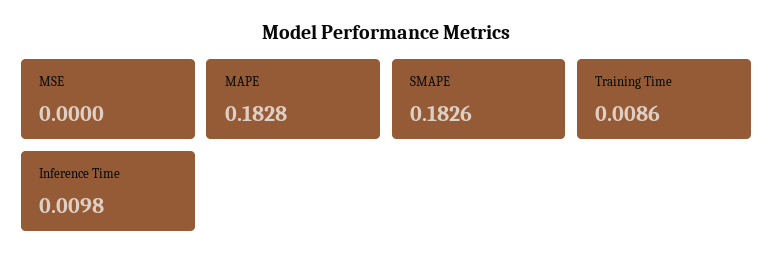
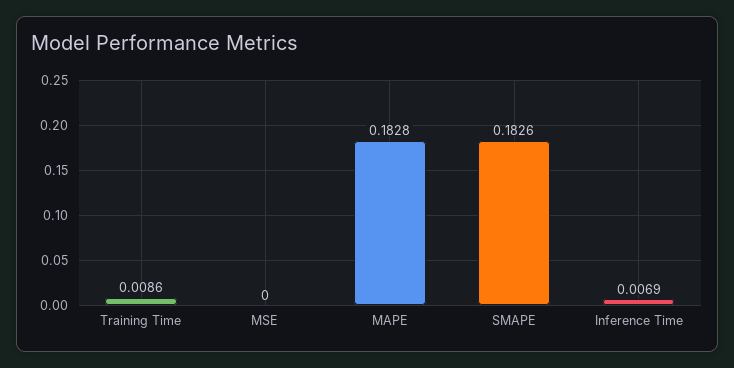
Inference Time: 0.0098 -> 0.0069

